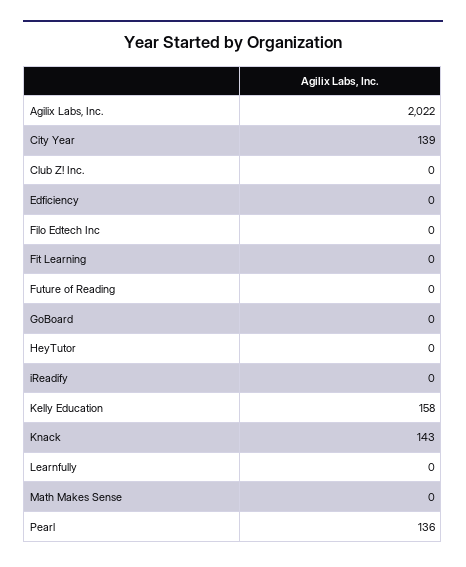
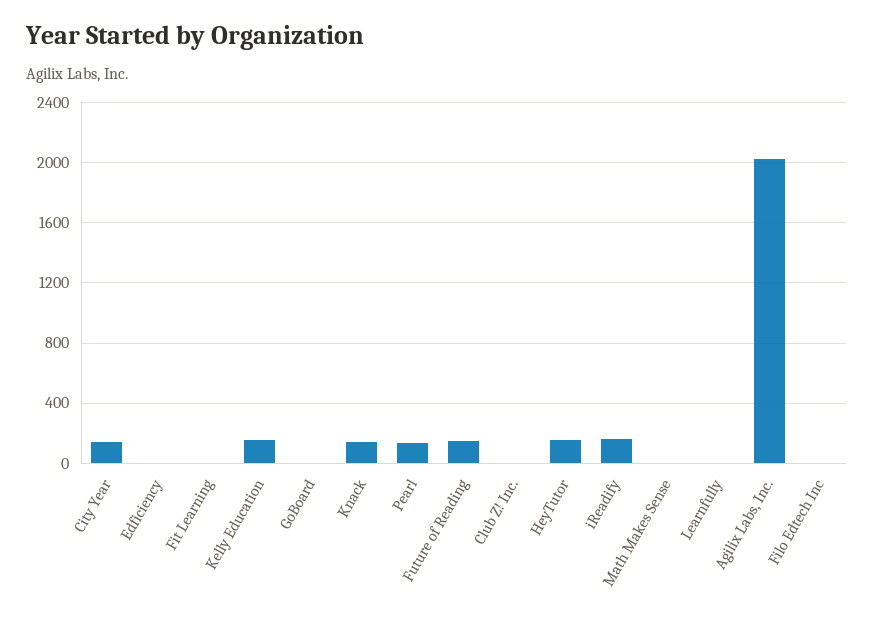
Future of Reading: 0 -> 150
HeyTutor: 0 -> 150
iReadify: 0 -> 150

